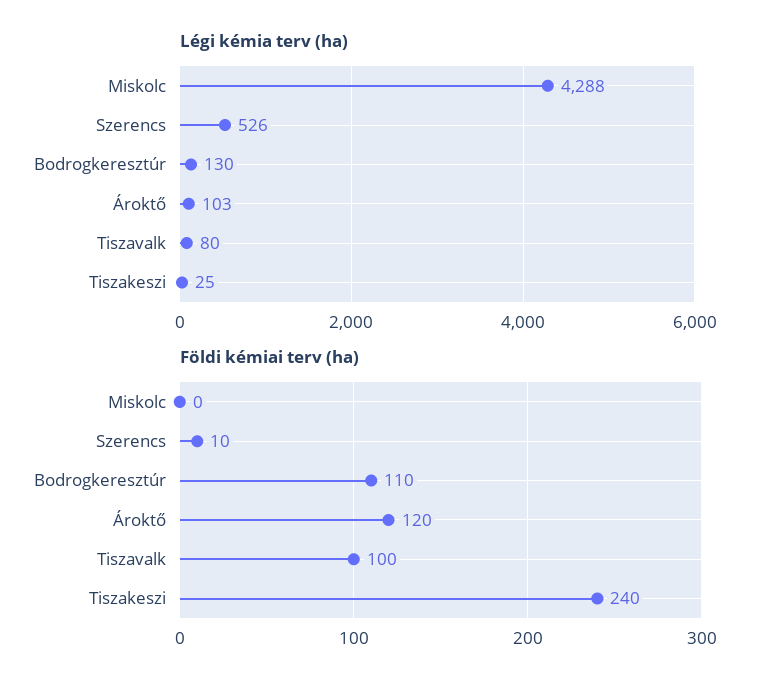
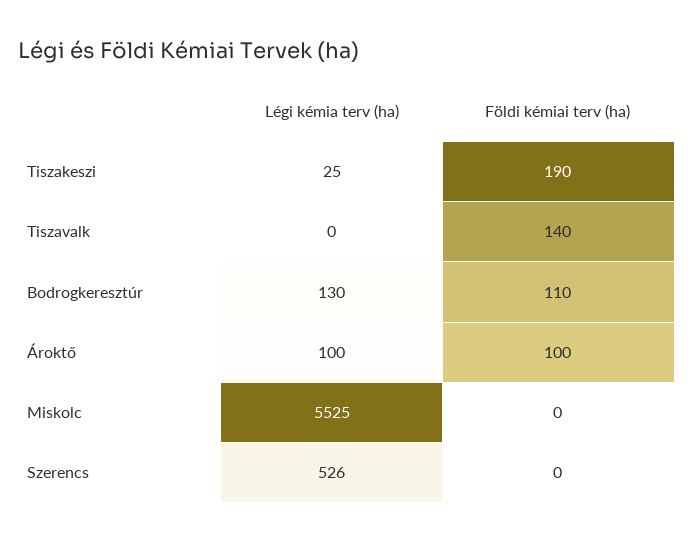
Légi kémia terv (ha), Miskolc: 4288 -> 5525
Légi kémia terv (ha), Ároktő: 103 -> 100
Légi kémia terv (ha), Tiszavalk: 80 -> 0
Földi kémiai terv (ha), Szerencs: 10 -> 0
Földi kémiai terv (ha), Ároktő: 120 -> 100
Földi kémiai terv (ha), Tiszavalk: 100 -> 140
Földi kémiai terv (ha), Tiszakeszi: 240 -> 190

